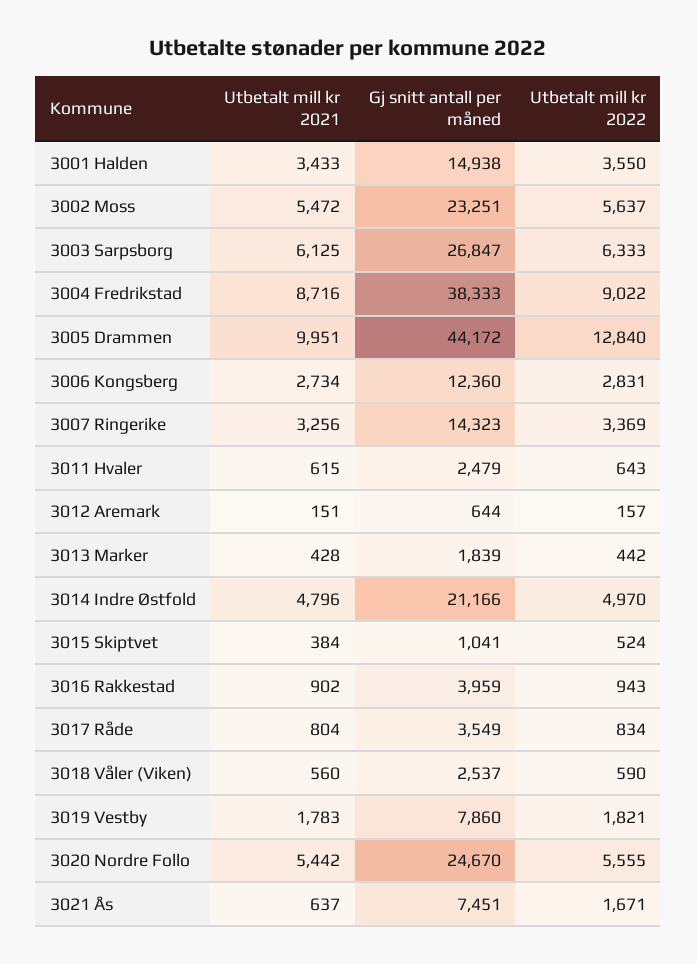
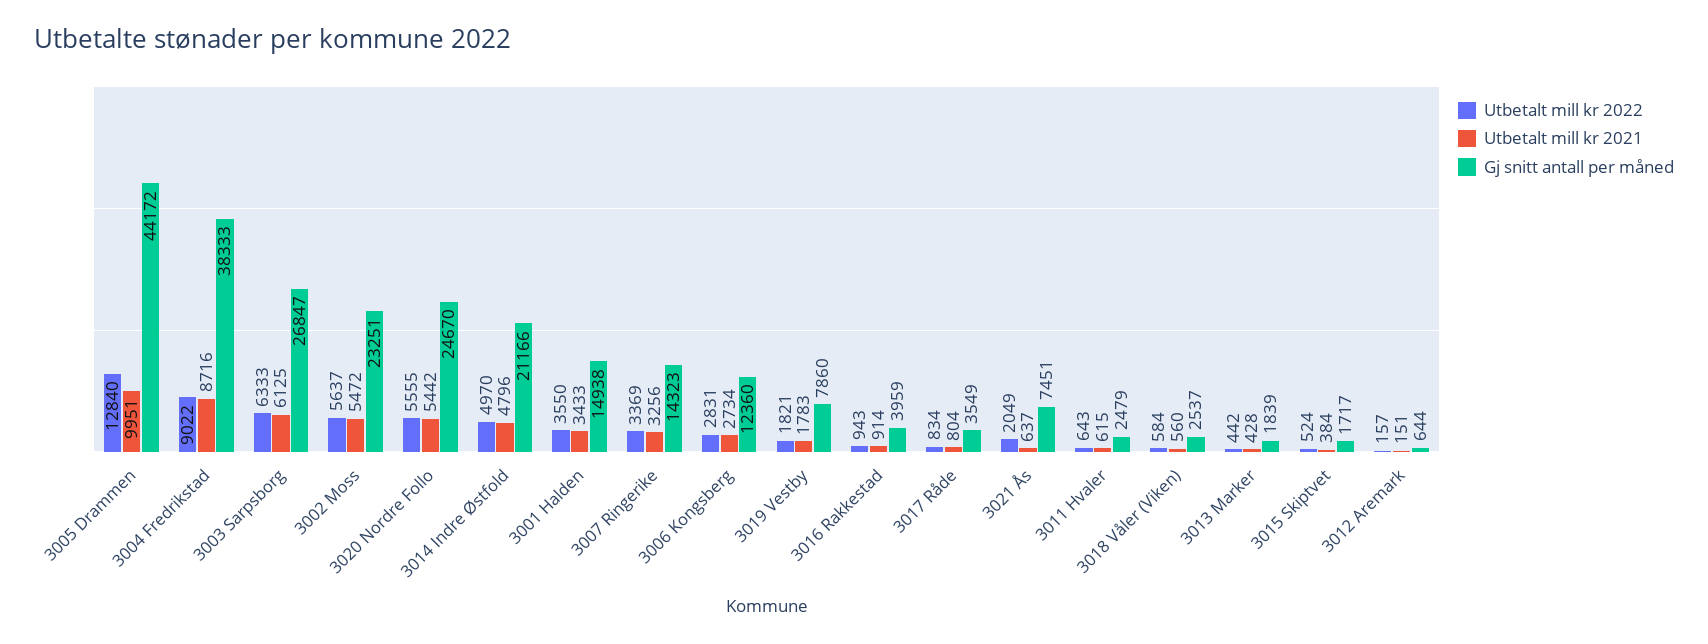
Gj snitt antall per måned, 3015 Skiptvet: 1041 -> 1717
Utbetalt mill kr 2021, 3016 Rakkestad: 902 -> 914
Utbetalt mill kr 2022, 3018 Våler (Viken): 590 -> 584
Utbetalt mill kr 2022, 3021 Ås: 1671 -> 2049

